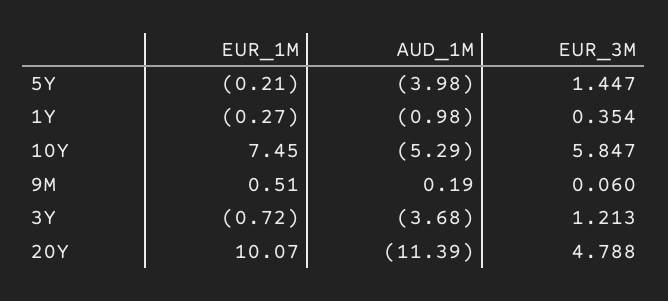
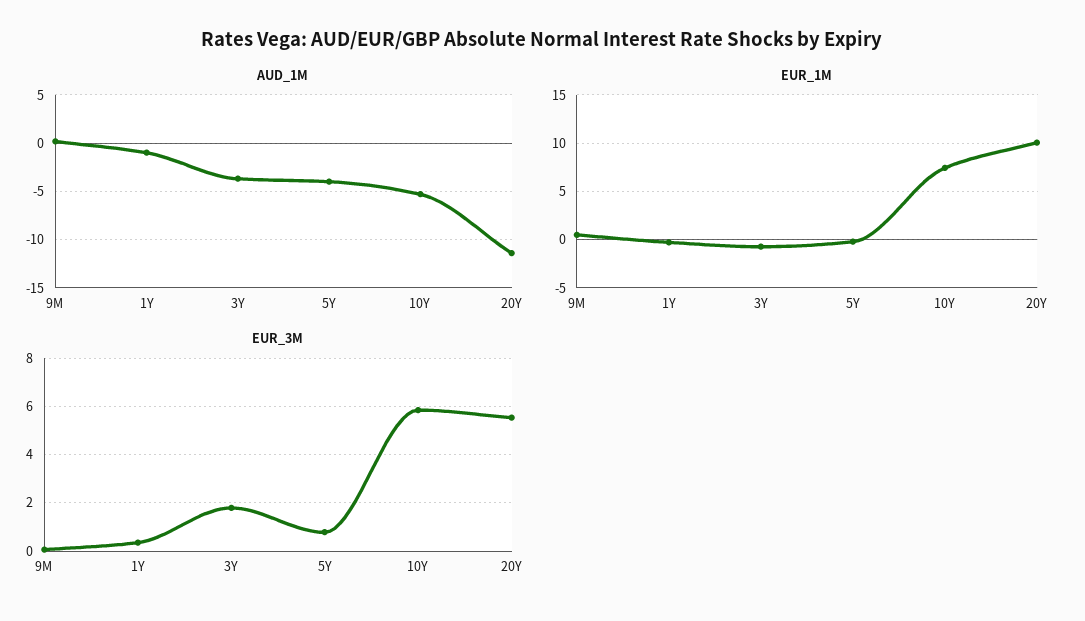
EUR_3M, 5Y: 1.447 -> 0.75
EUR_3M, 3Y: 1.213 -> 1.75
EUR_3M, 20Y: 4.788 -> 5.5

